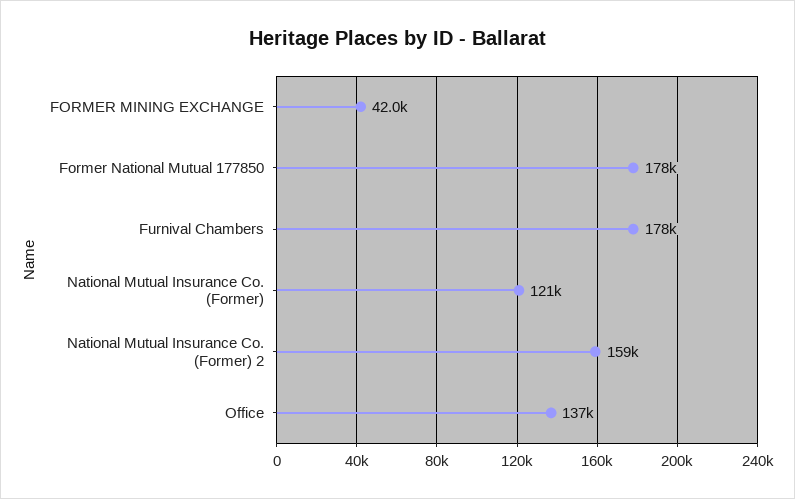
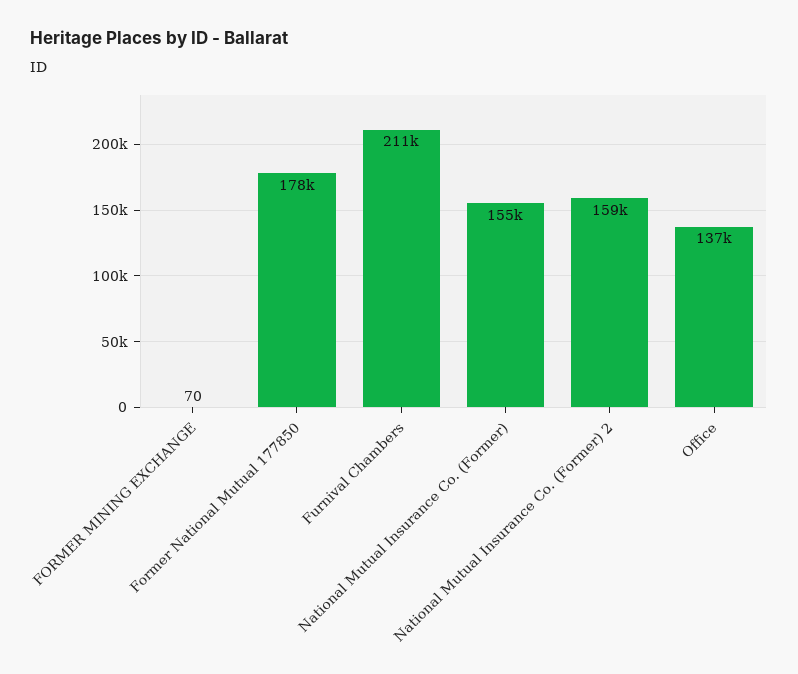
FORMER MINING EXCHANGE: 42000 -> 70
Furnival Chambers: 178000 -> 211000
National Mutual Insurance Co. (Former): 121000 -> 155000

